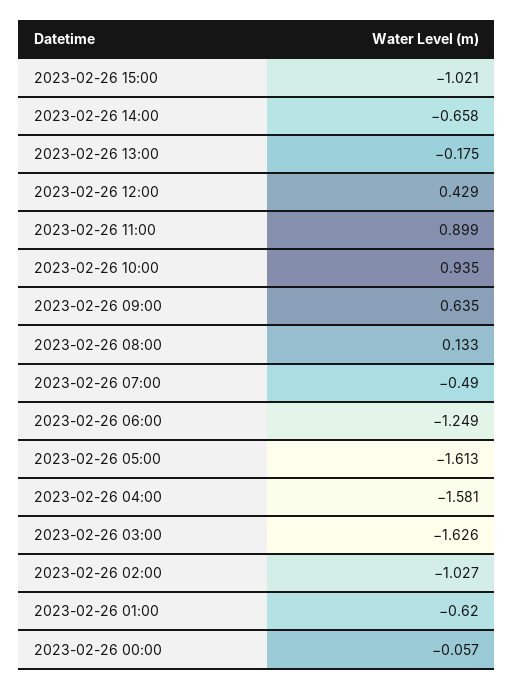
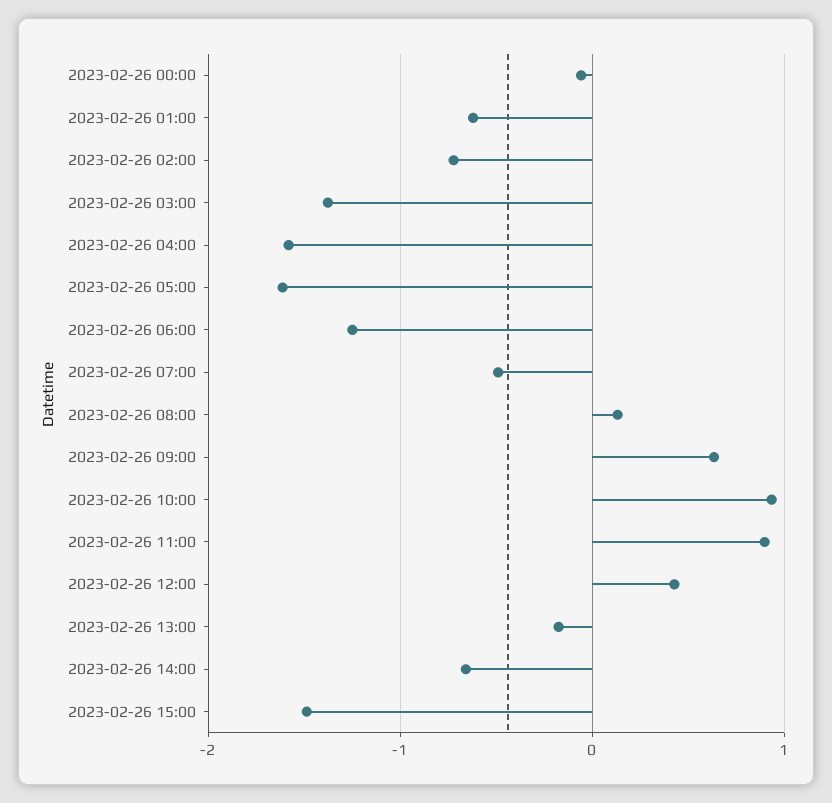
2023-02-26 15:00: -1.021 -> -1.5
2023-02-26 03:00: -1.626 -> -1.4
2023-02-26 02:00: -1.027 -> -0.7

